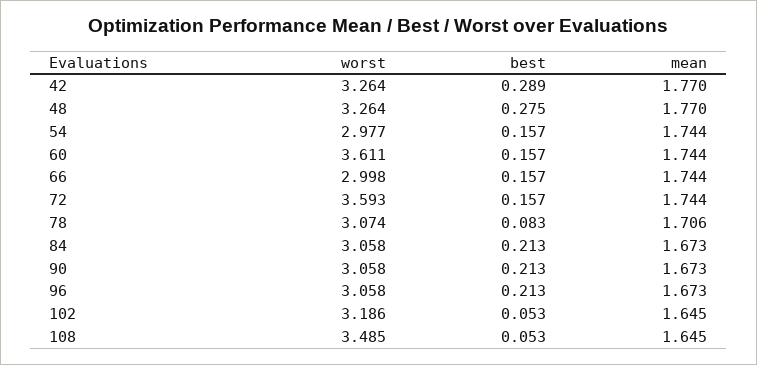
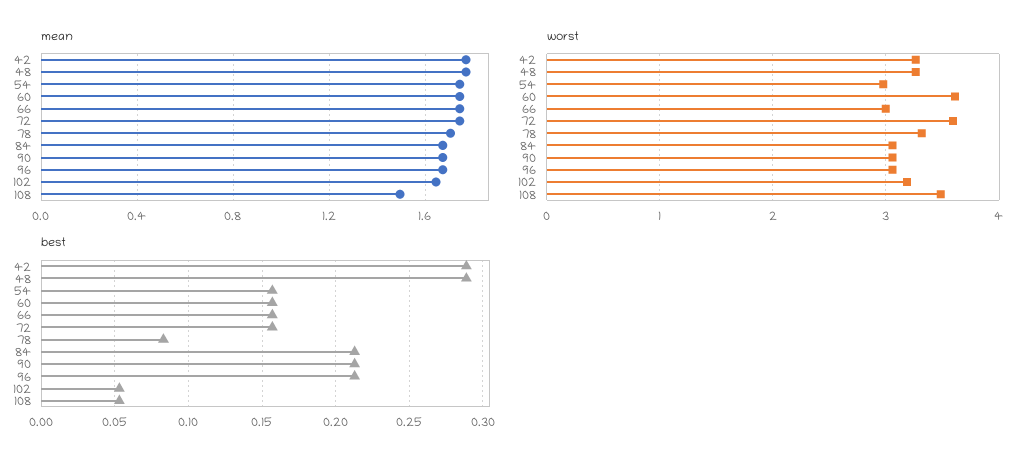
best, 48: 0.275 -> 0.29
worst, 78: 3.074 -> 3.3
mean, 108: 1.645 -> 1.5

